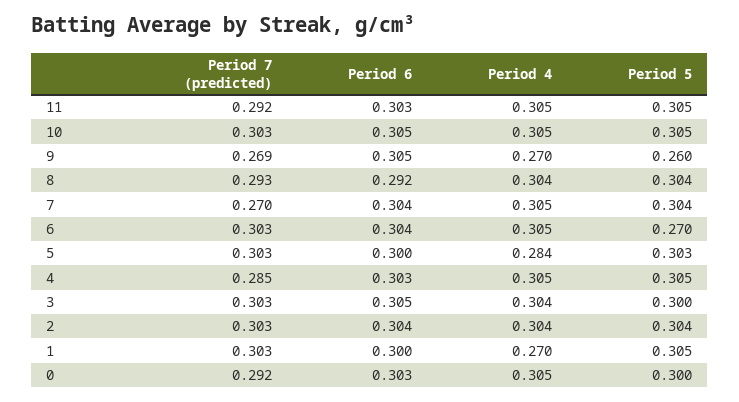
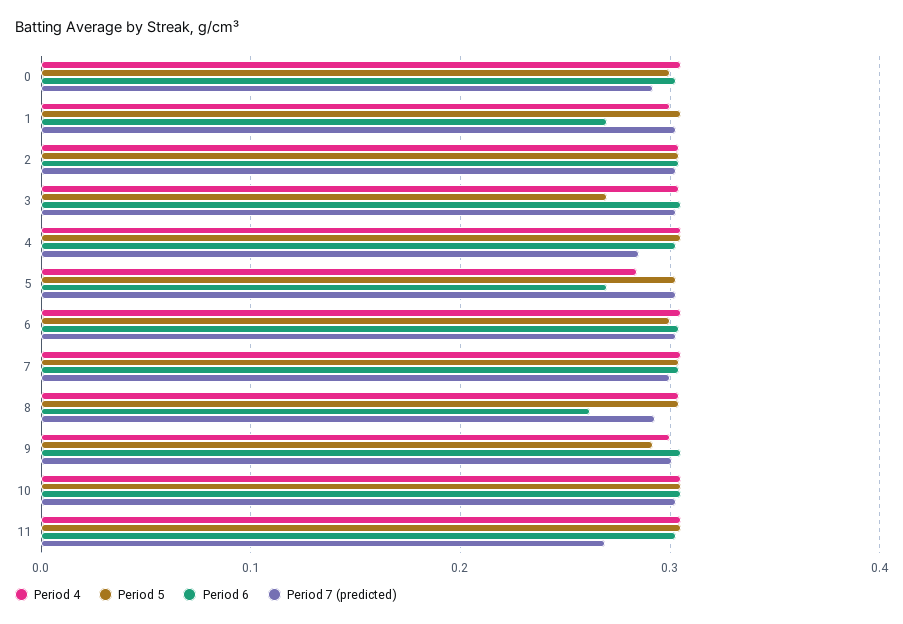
Period 7 (predicted), 11: 0.292 -> 0.27
Period 7 (predicted), 9: 0.269 -> 0.3
Period 4, 9: 0.27 -> 0.3
Period 5, 9: 0.26 -> 0.29
Period 6, 8: 0.292 -> 0.26
Period 7 (predicted), 7: 0.27 -> 0.3
Period 5, 6: 0.27 -> 0.3
Period 6, 5: 0.3 -> 0.27
Period 5, 3: 0.3 -> 0.27
Period 6, 1: 0.3 -> 0.27
Period 4, 1: 0.27 -> 0.3

